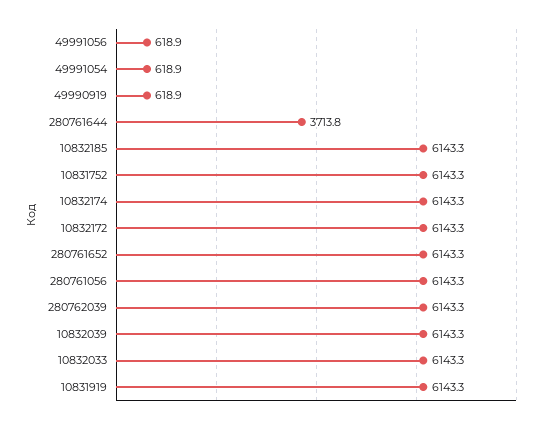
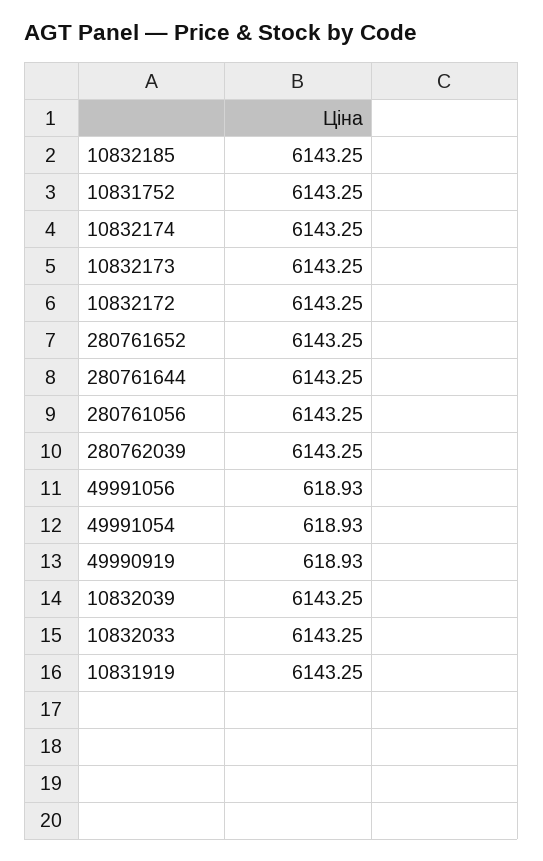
280761644: 3713.8 -> 6143.25
10832173: none -> 6143.25

